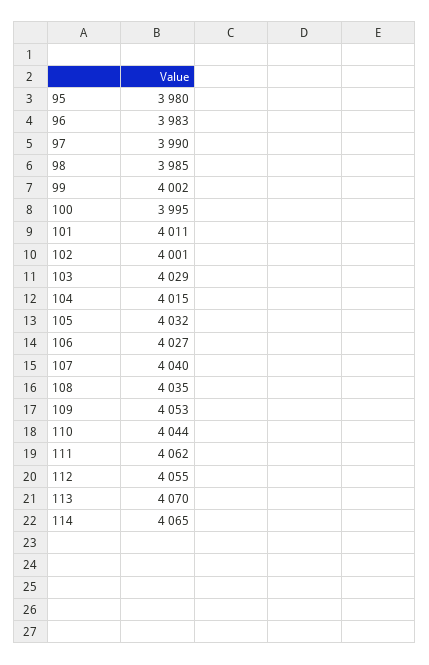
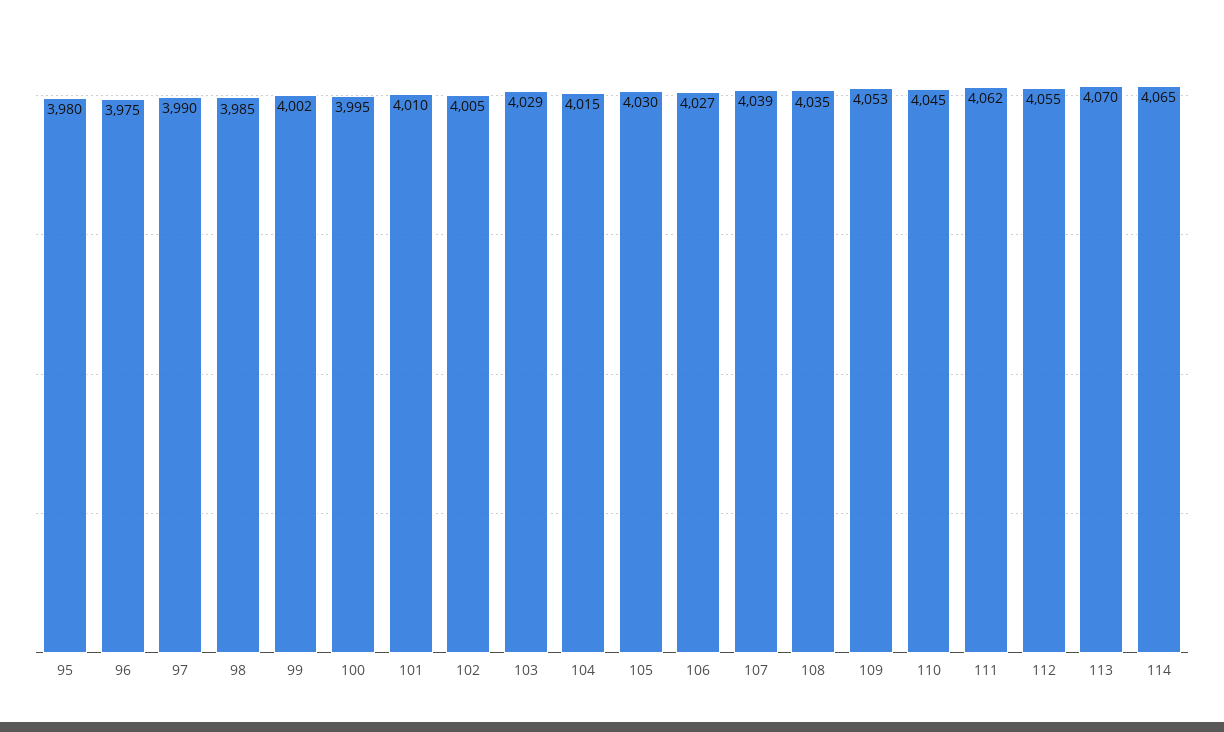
96: 3983 -> 3975
101: 4011 -> 4010
102: 4001 -> 4005
105: 4032 -> 4030
107: 4040 -> 4039
110: 4044 -> 4045

